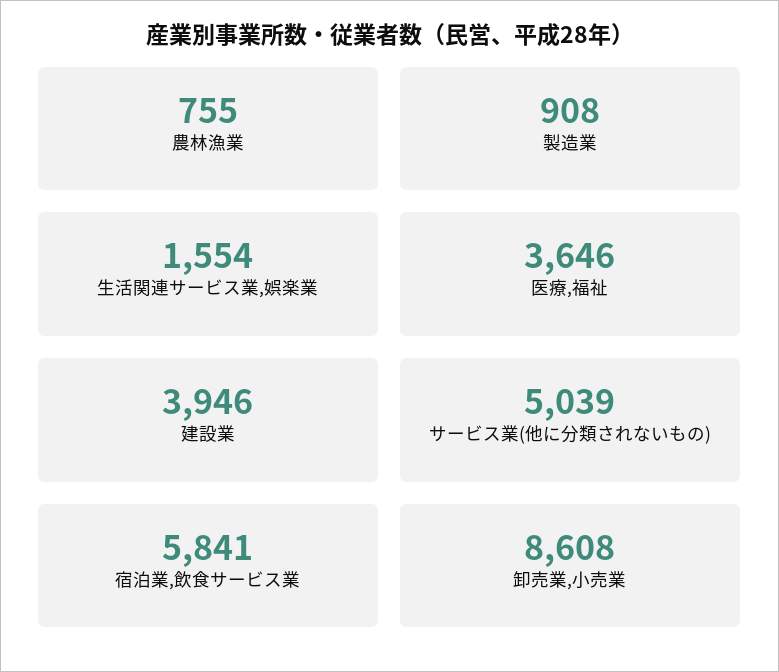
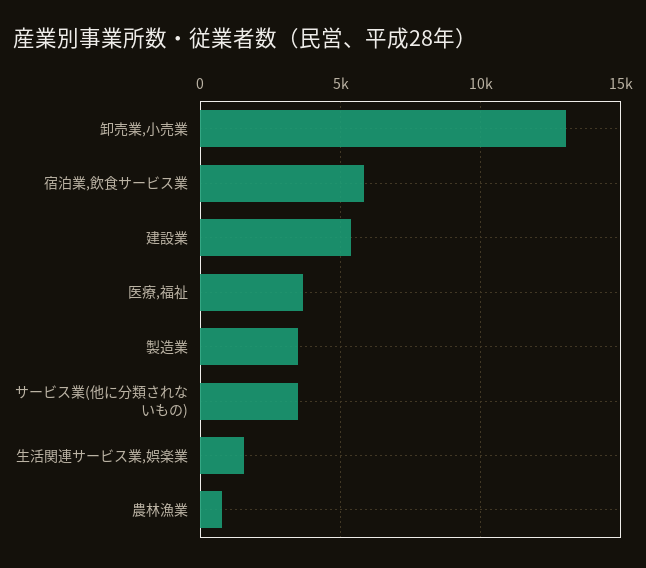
製造業: 908 -> 3500
建設業: 3946 -> 5500
サービス業(他に分類されないもの): 5039 -> 3500
卸売業,小売業: 8608 -> 13000

